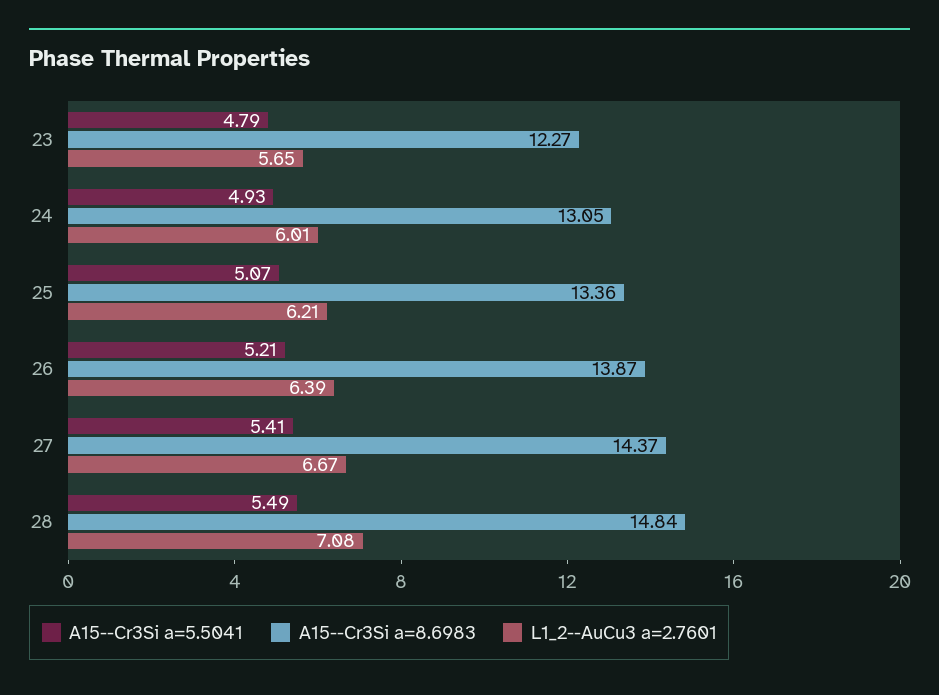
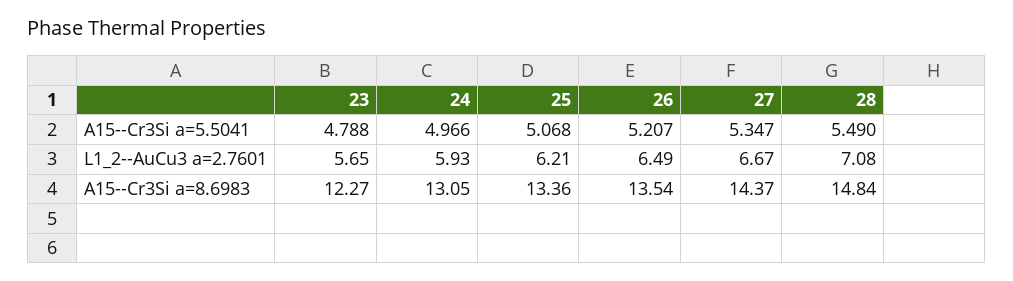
A15--Cr3Si a=5.5041, 24: 4.93 -> 4.966
L1_2--AuCu3 a=2.7601, 24: 6.01 -> 5.93
A15--Cr3Si a=8.6983, 26: 13.87 -> 13.54
L1_2--AuCu3 a=2.7601, 26: 6.39 -> 6.49
A15--Cr3Si a=5.5041, 27: 5.41 -> 5.347

